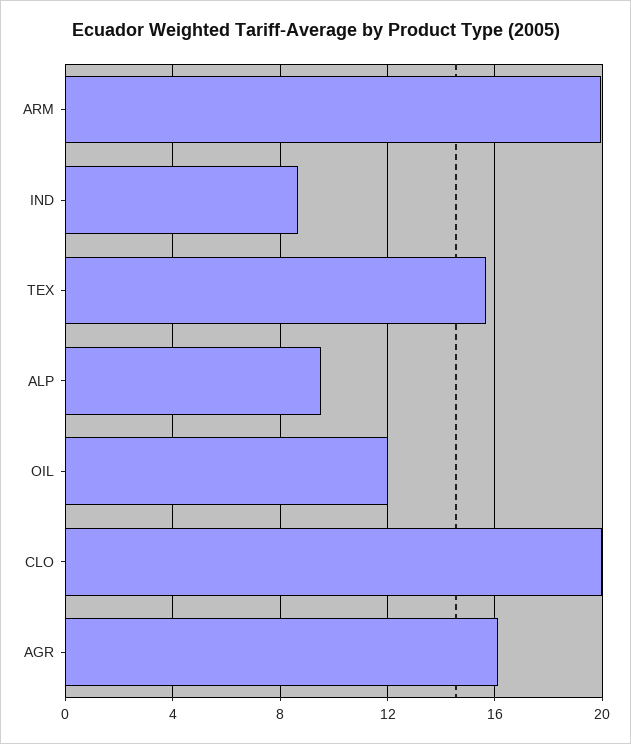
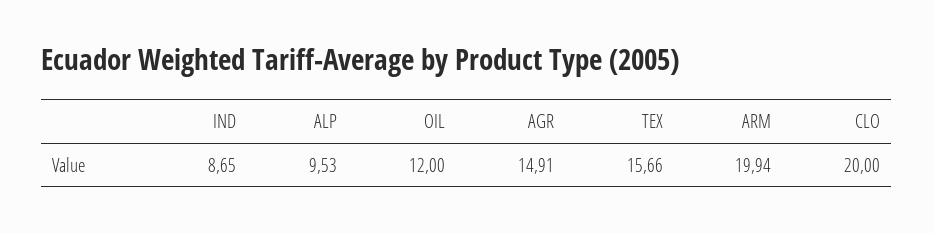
AGR: 16 -> 14.91

